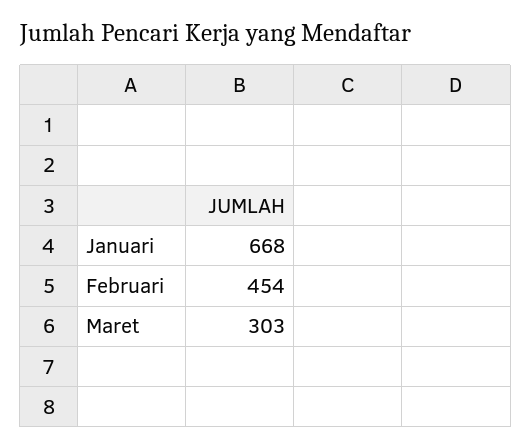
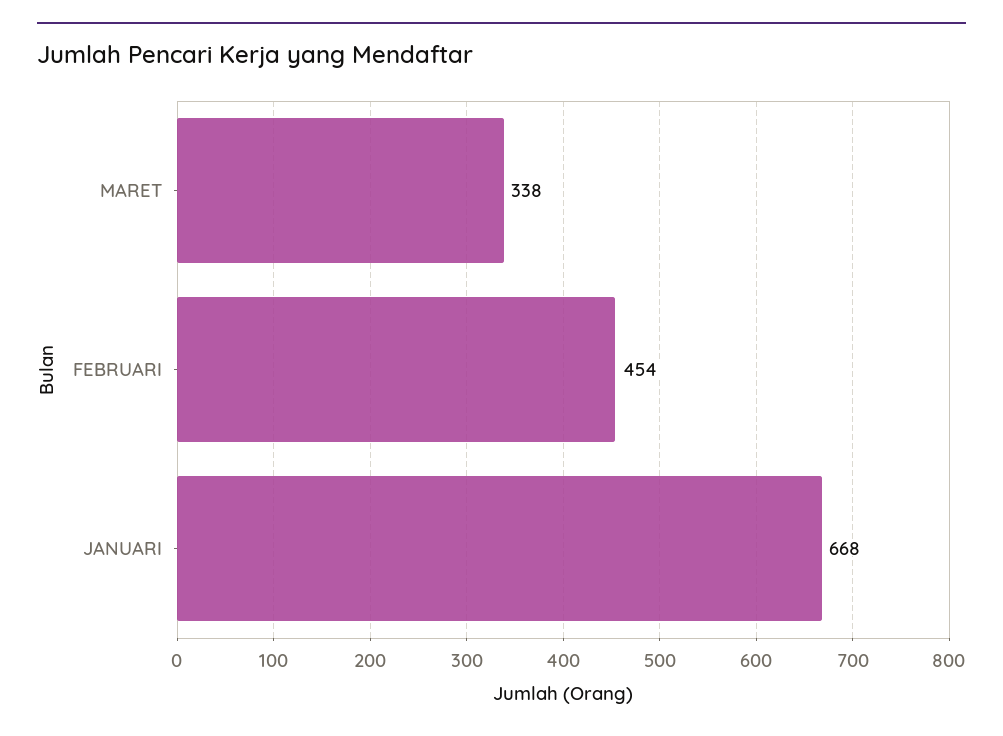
Maret: 303 -> 338

